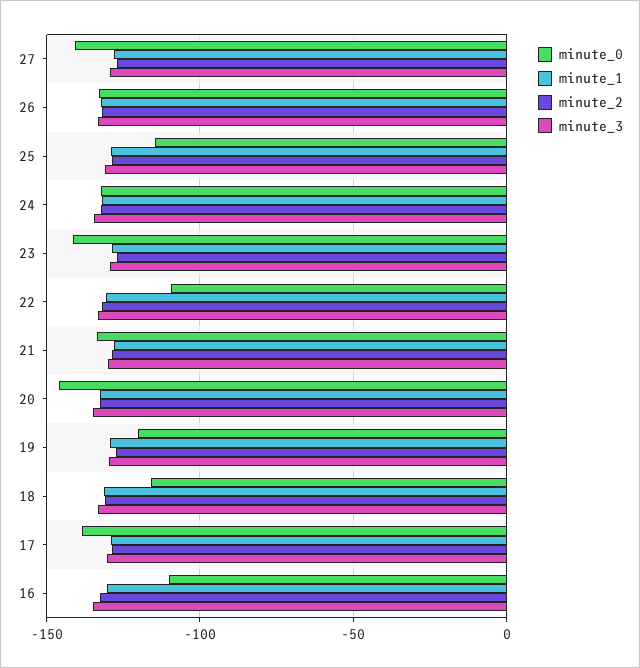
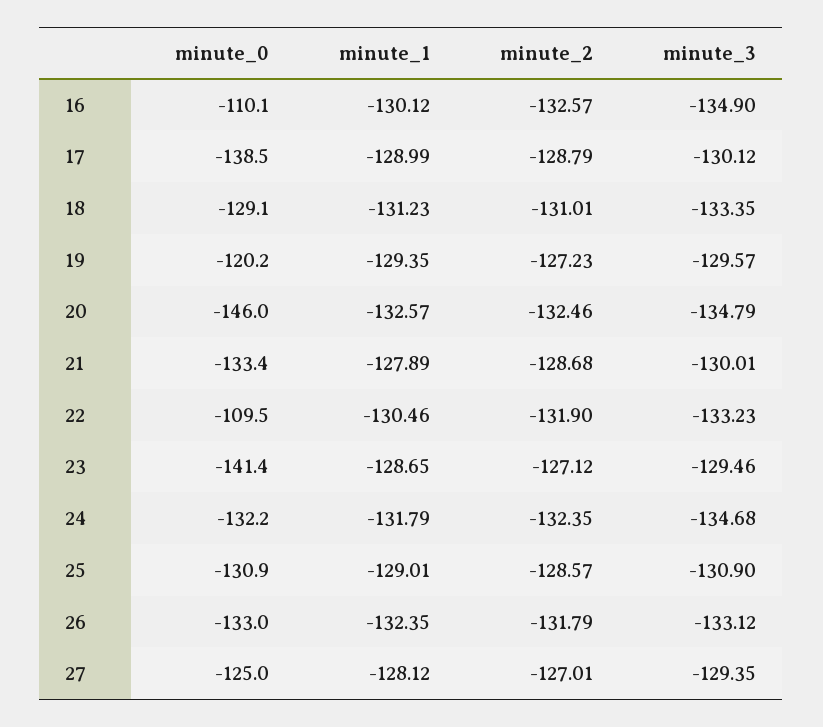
minute_0, 27: -140 -> -125
minute_0, 25: -115 -> -130.9
minute_0, 18: -115 -> -129.1

